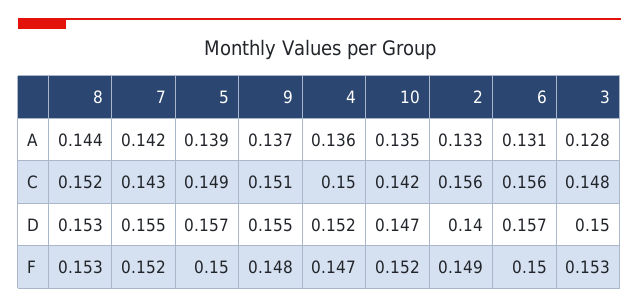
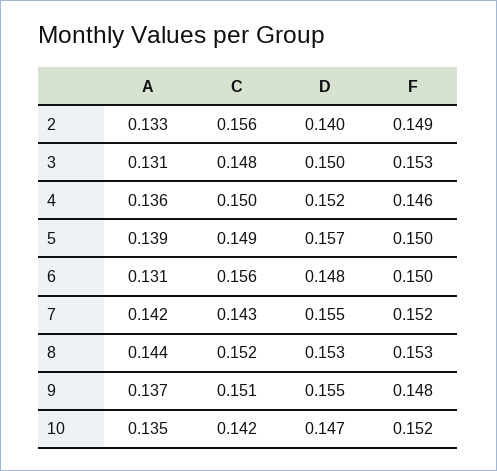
3, A: 0.128 -> 0.131
6, D: 0.157 -> 0.148
4, F: 0.147 -> 0.146

